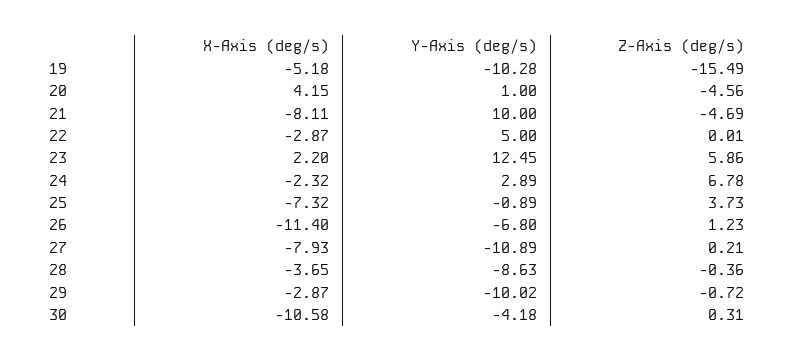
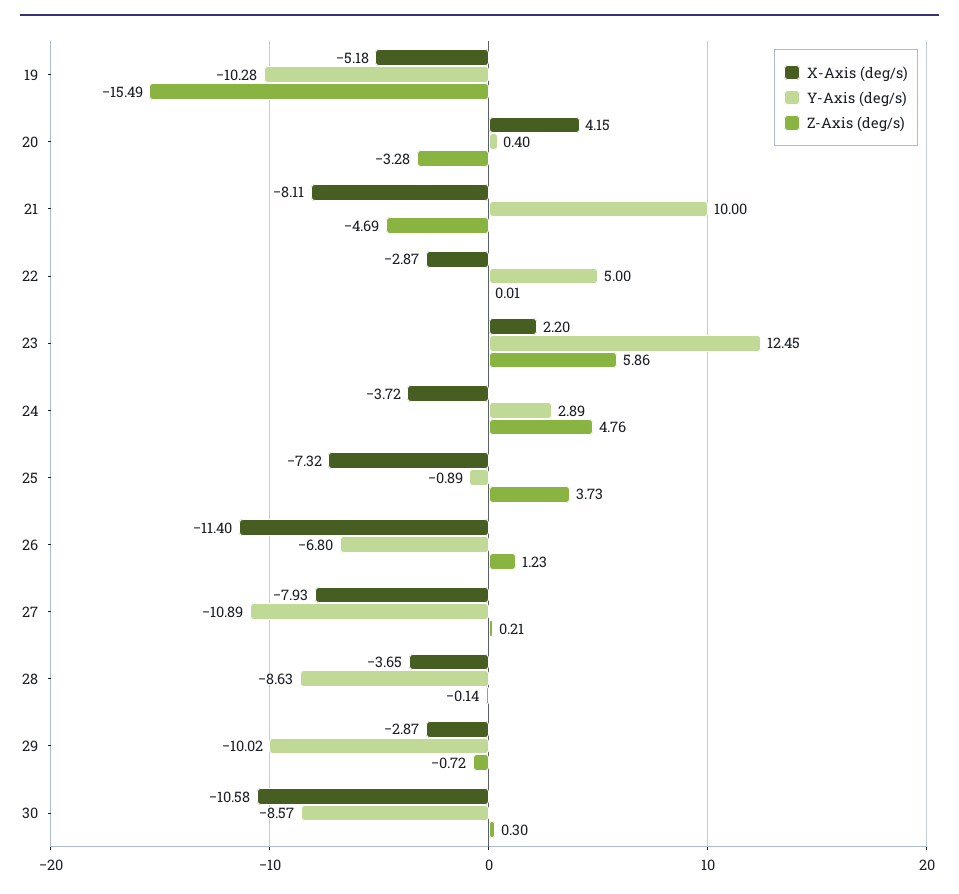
Y-Axis (deg/s), 20: 1 -> 0.4
Z-Axis (deg/s), 20: -4.56 -> -3.28
X-Axis (deg/s), 24: -2.32 -> -3.72
Z-Axis (deg/s), 24: 6.78 -> 4.76
Z-Axis (deg/s), 28: -0.36 -> -0.14
Y-Axis (deg/s), 30: -4.18 -> -8.57
Z-Axis (deg/s), 30: 0.31 -> 0.3

